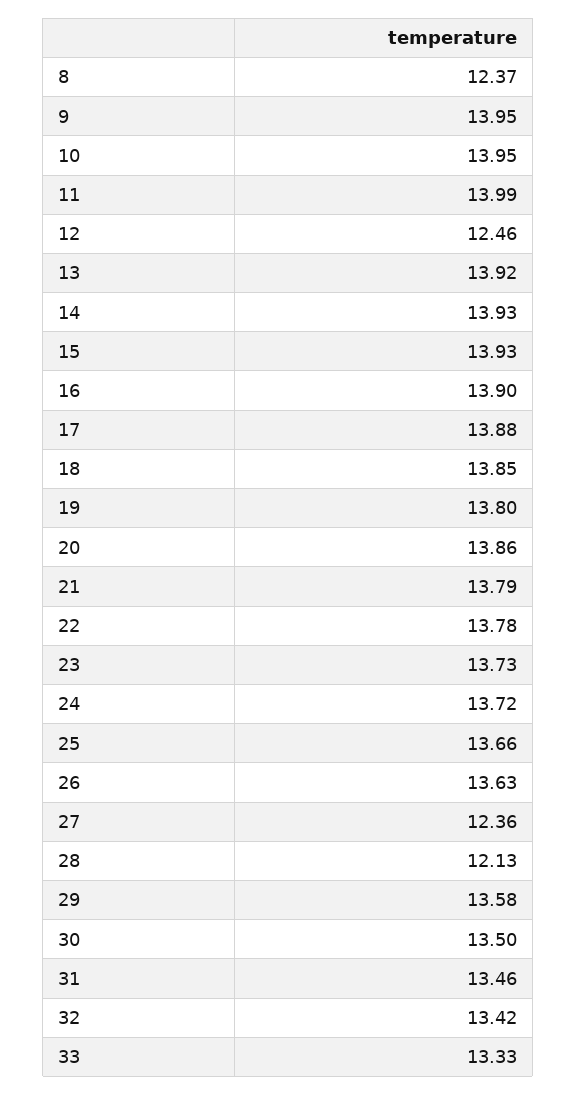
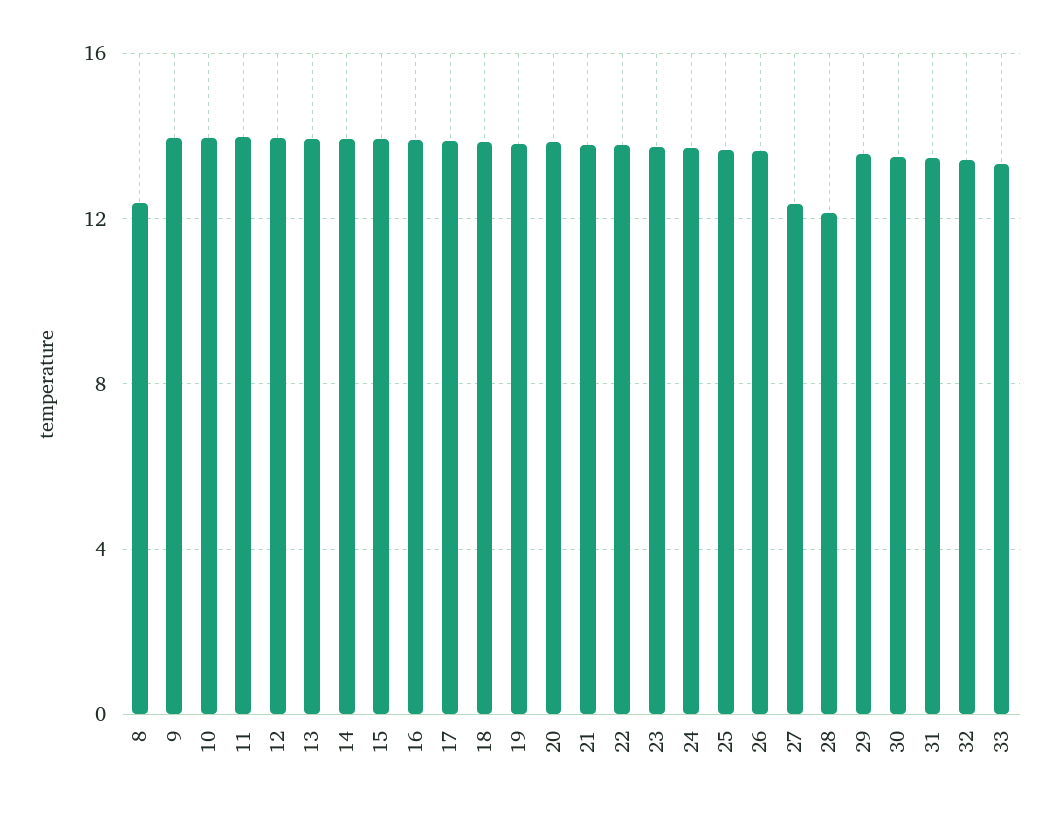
12: 12.46 -> 14

